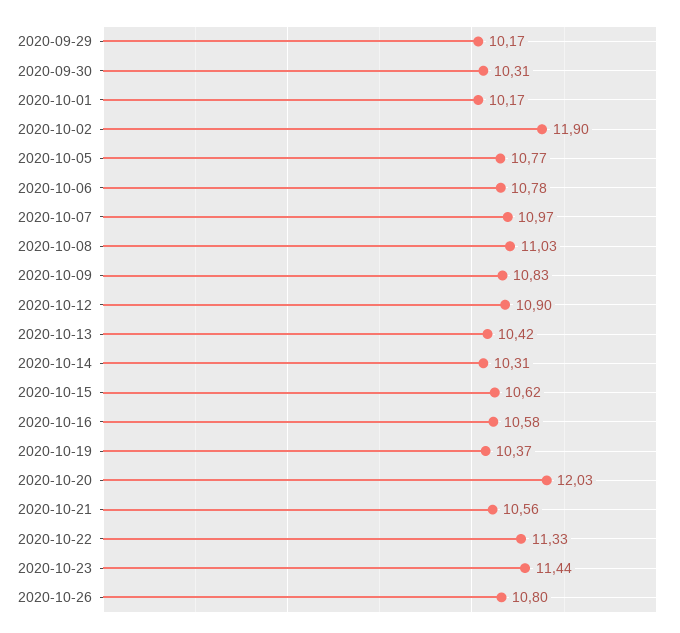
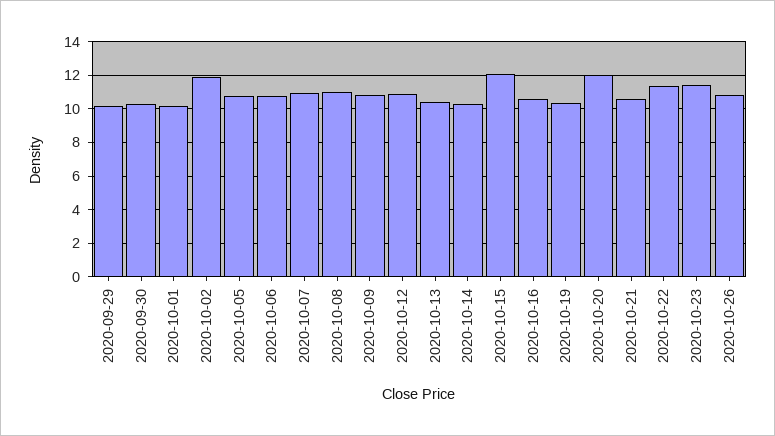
2020-10-15: 10.62 -> 12

